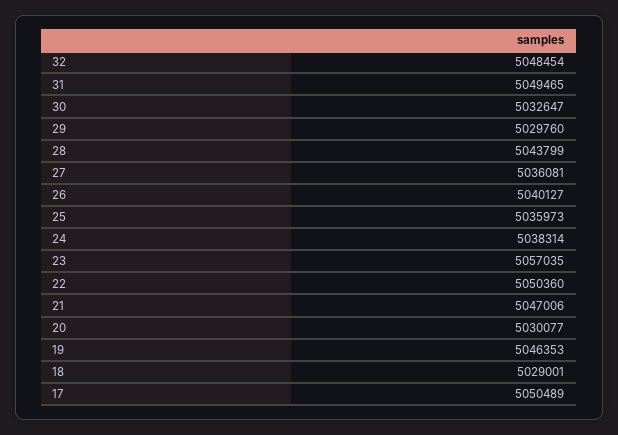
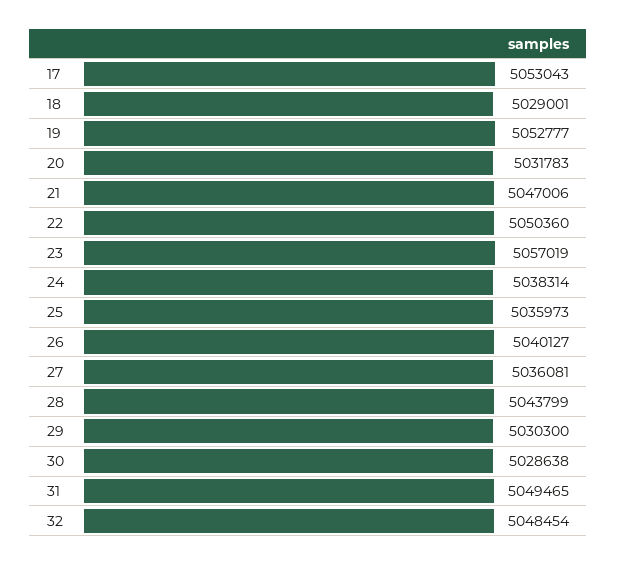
30: 5032647 -> 5028638
29: 5029760 -> 5030300
23: 5057035 -> 5057019
20: 5030077 -> 5031783
19: 5046353 -> 5052777
17: 5050489 -> 5053043

